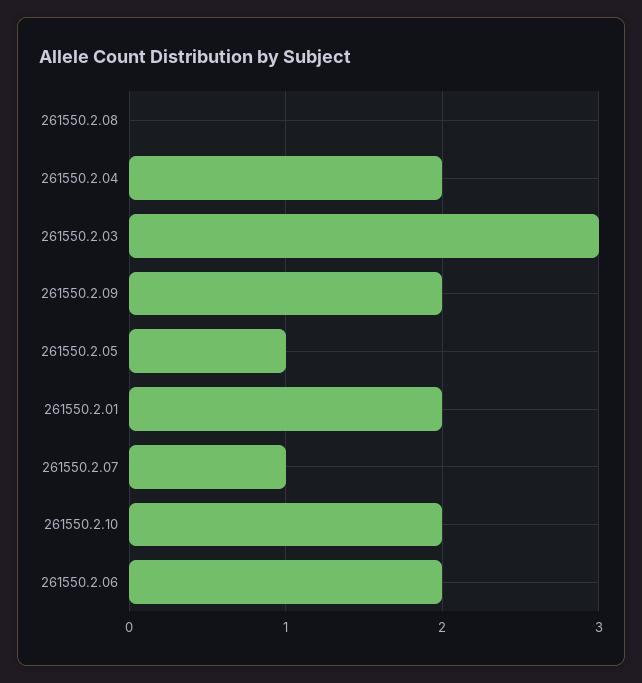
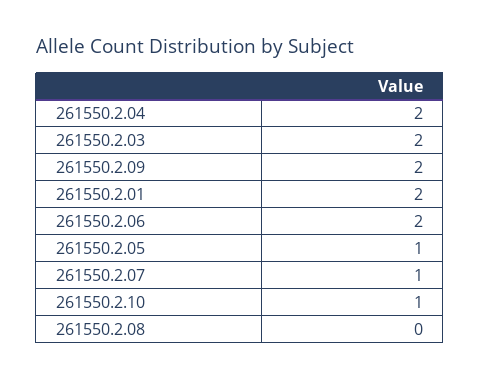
261550.2.03: 3 -> 2
261550.2.10: 2 -> 1

